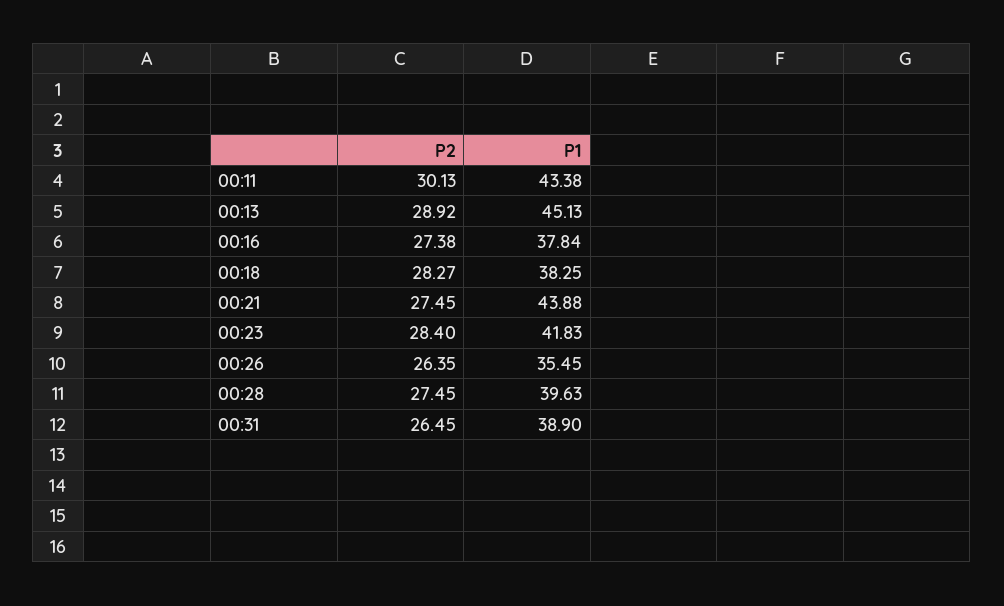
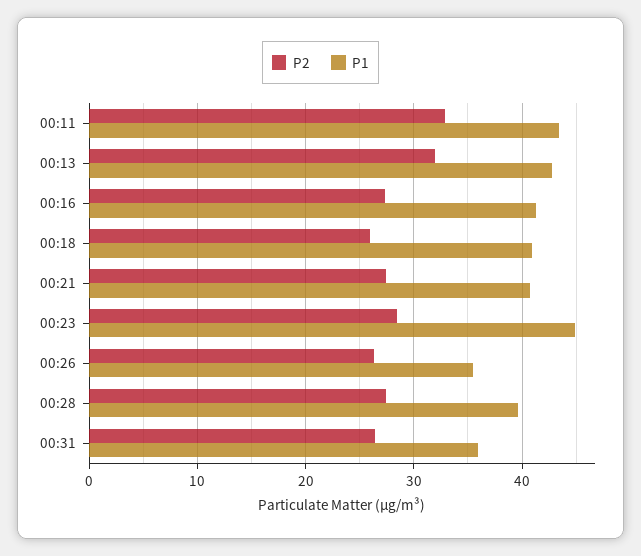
P2, 00:11: 30.13 -> 33
P2, 00:13: 28.92 -> 32
P1, 00:13: 45.13 -> 43
P1, 00:16: 37.84 -> 41
P2, 00:18: 28.27 -> 26
P1, 00:18: 38.25 -> 41
P1, 00:21: 43.88 -> 41
P1, 00:23: 41.83 -> 45
P1, 00:31: 38.9 -> 36

